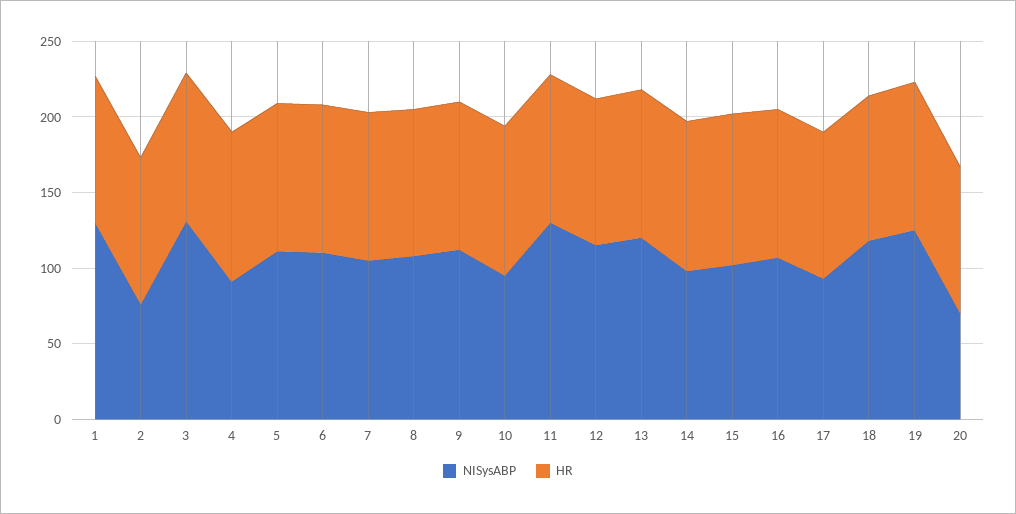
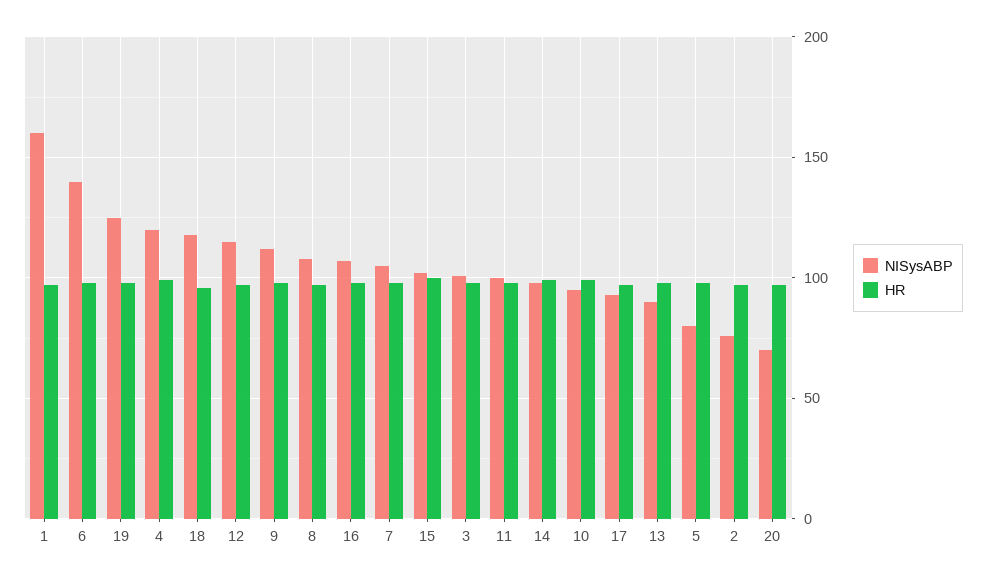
NISysABP, 1: 130 -> 160
NISysABP, 3: 130 -> 100
NISysABP, 4: 90 -> 120
NISysABP, 5: 110 -> 80
NISysABP, 6: 110 -> 140
NISysABP, 11: 130 -> 100
NISysABP, 13: 120 -> 90

